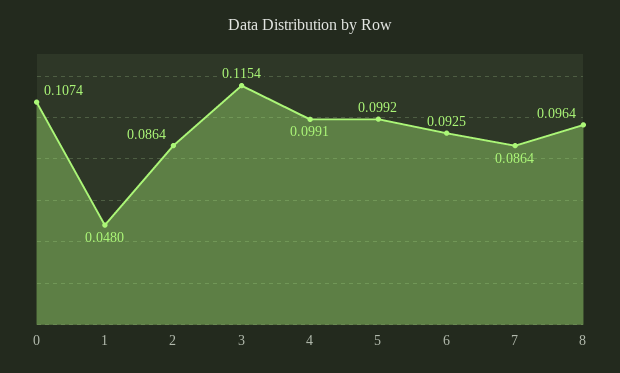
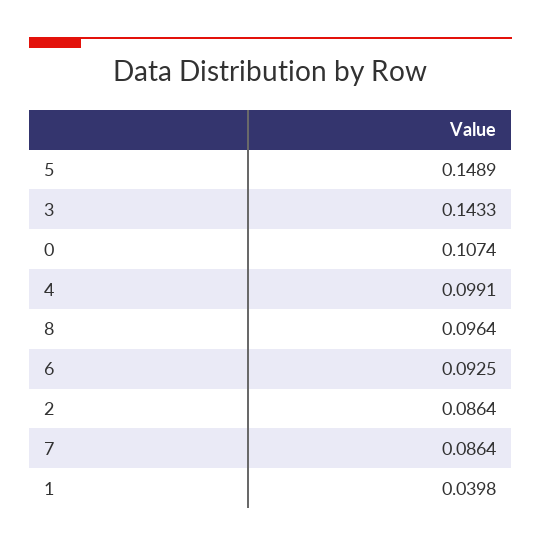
1: 0.048 -> 0.0398
3: 0.1154 -> 0.1433
5: 0.0992 -> 0.1489

